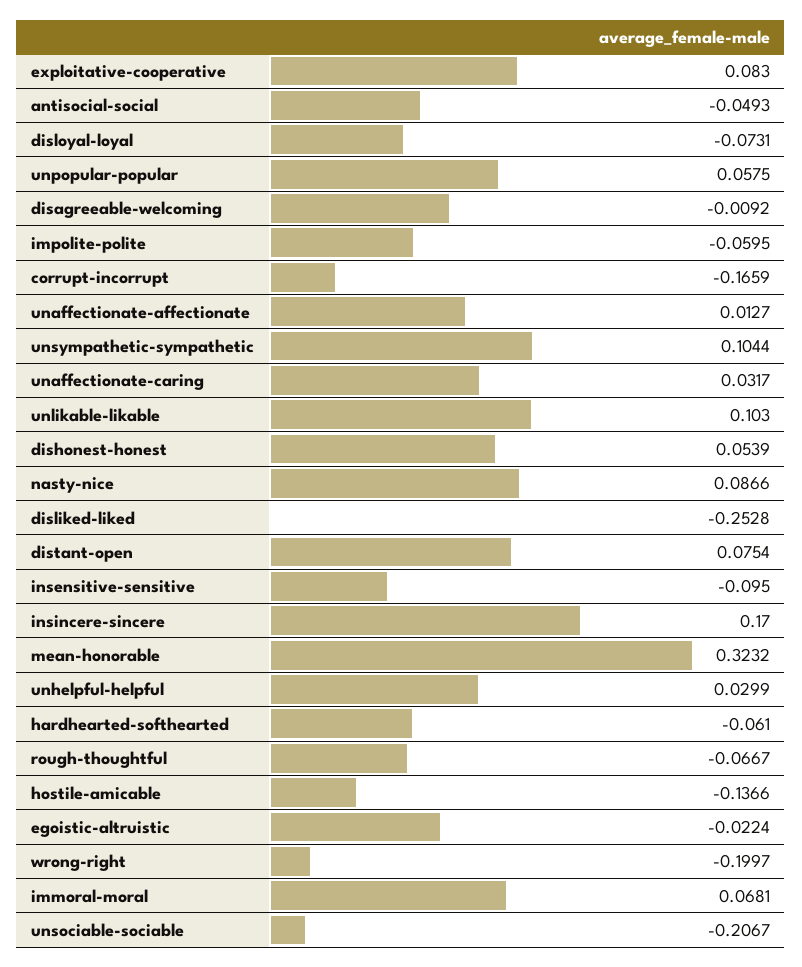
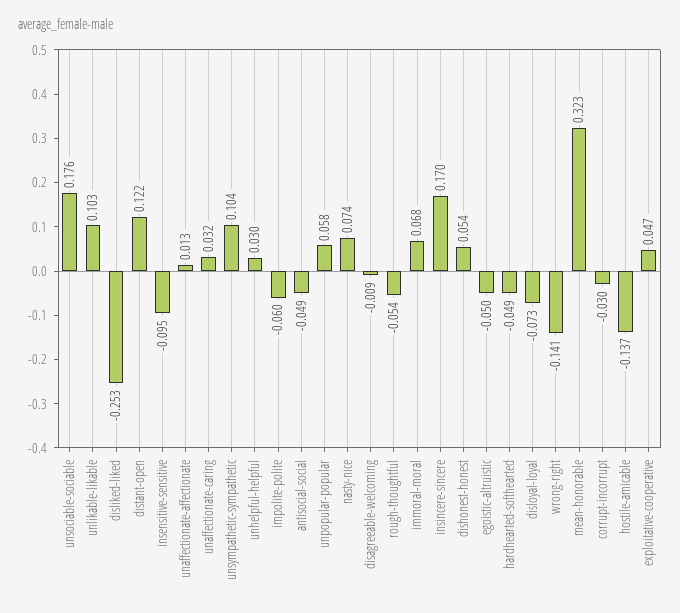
exploitative-cooperative: 0.083 -> 0.047
corrupt-incorrupt: -0.1659 -> -0.03
nasty-nice: 0.0866 -> 0.074
distant-open: 0.0754 -> 0.122
hardhearted-softhearted: -0.061 -> -0.049
rough-thoughtful: -0.0667 -> -0.054
egoistic-altruistic: -0.0224 -> -0.05
wrong-right: -0.1997 -> -0.141
unsociable-sociable: -0.2067 -> 0.176

